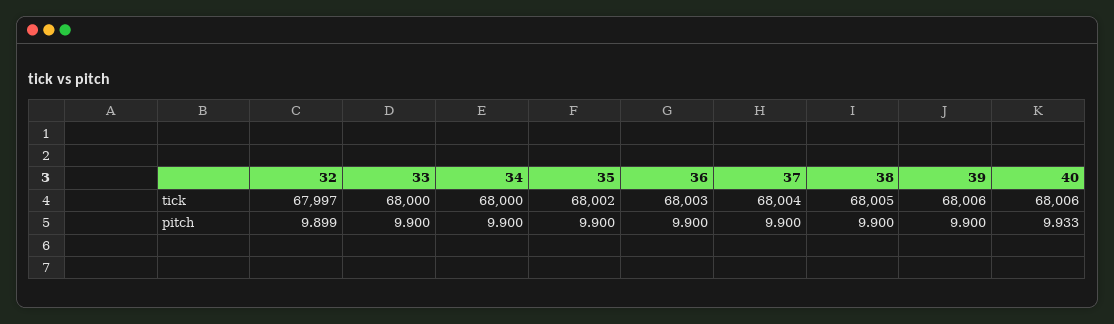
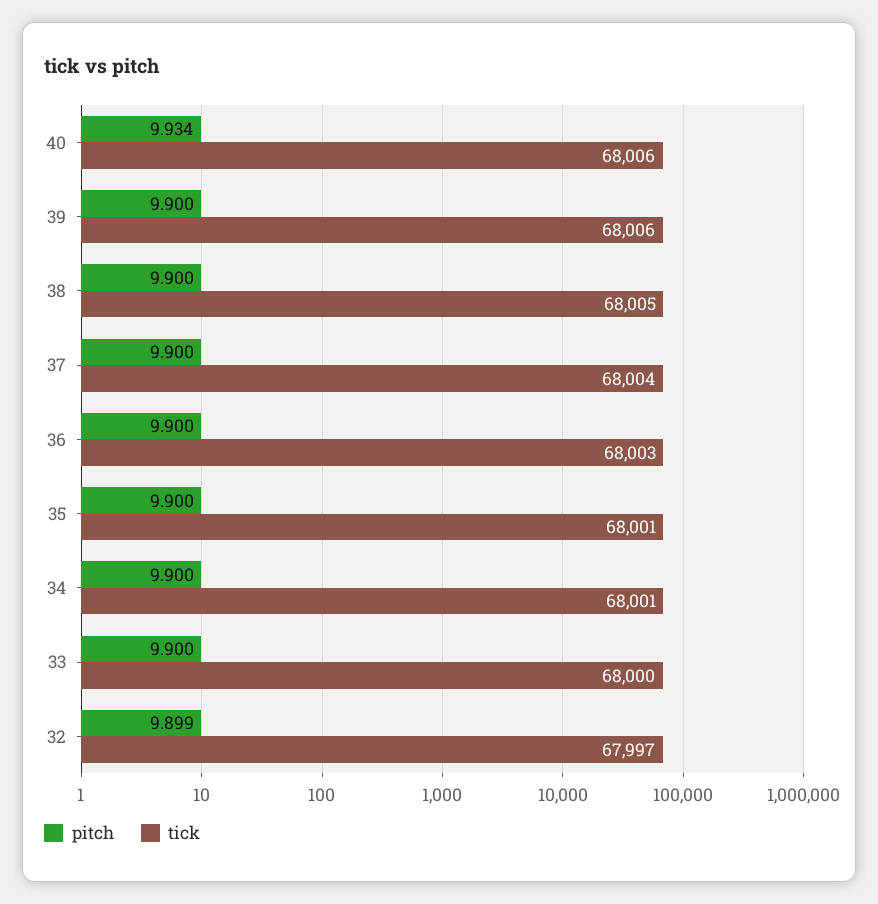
tick, 34: 68000 -> 68001
tick, 35: 68002 -> 68001
pitch, 40: 9.933 -> 9.934

